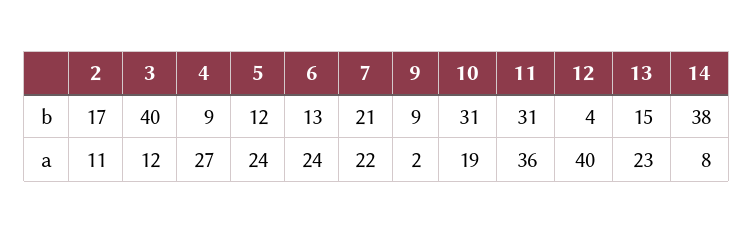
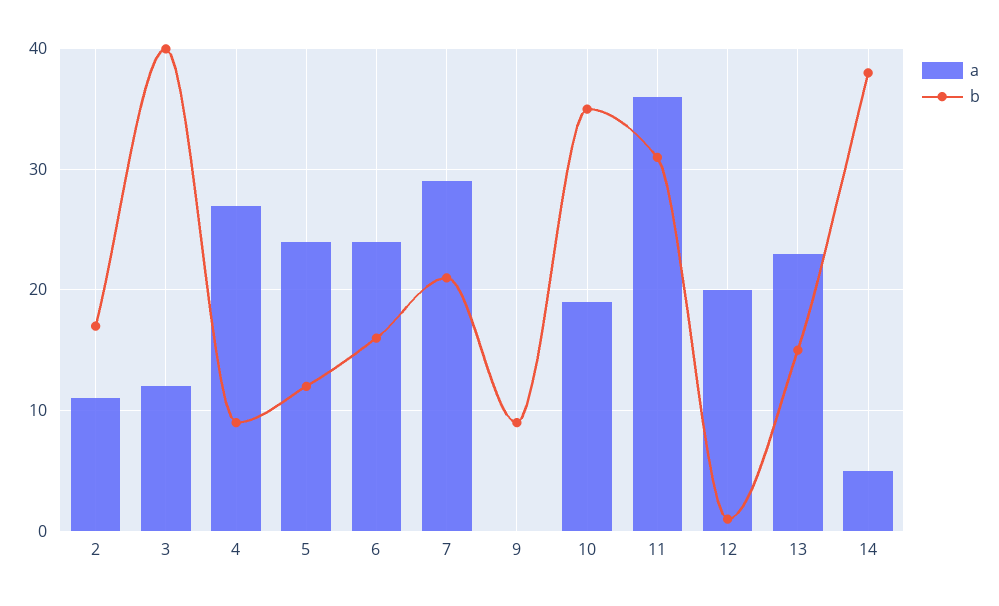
b, 6: 13 -> 16
b, 10: 31 -> 35
b, 12: 4 -> 1
a, 7: 22 -> 29
a, 9: 2 -> 0
a, 12: 40 -> 20
a, 14: 8 -> 5

